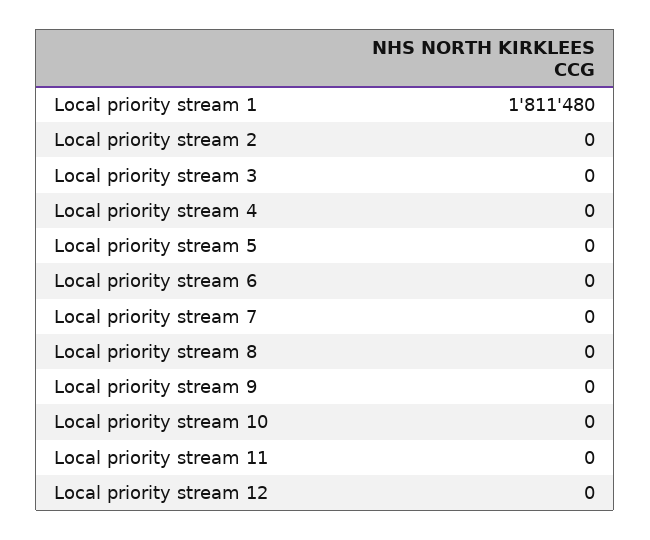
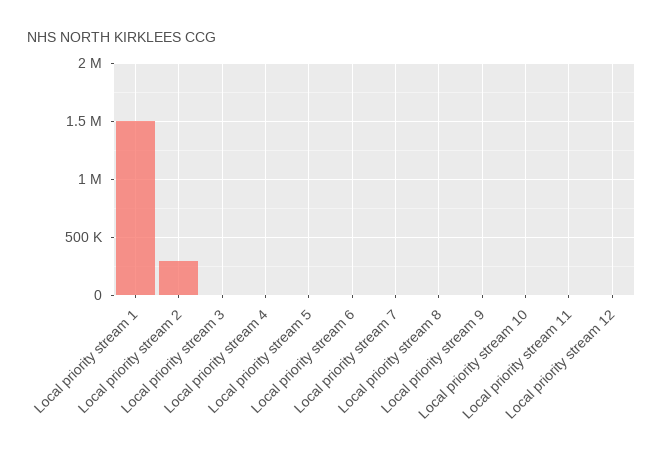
Local priority stream 1: 1811480 -> 1500000
Local priority stream 2: 0 -> 300000

